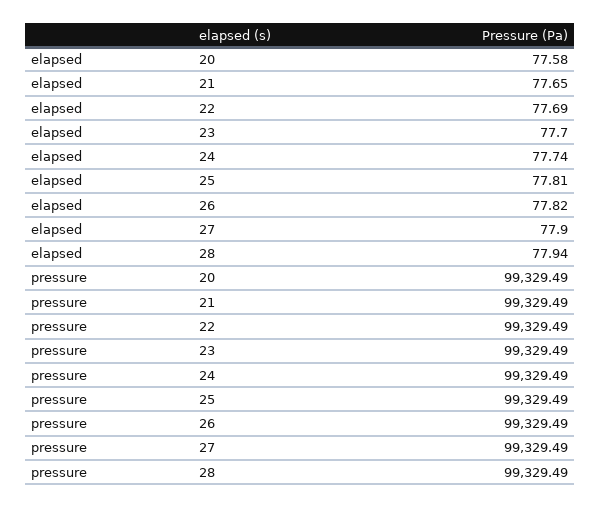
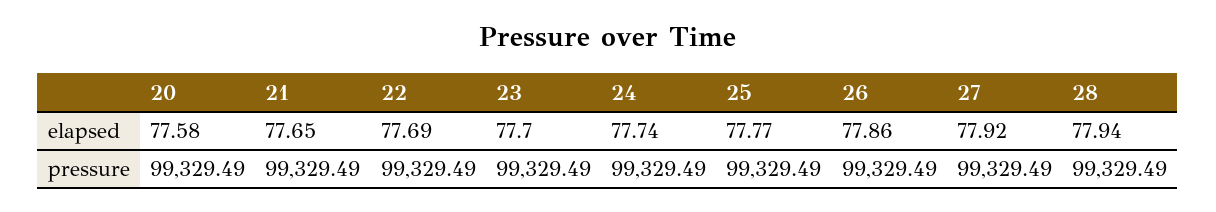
elapsed, 25: 77.81 -> 77.77
elapsed, 26: 77.82 -> 77.86
elapsed, 27: 77.9 -> 77.92

